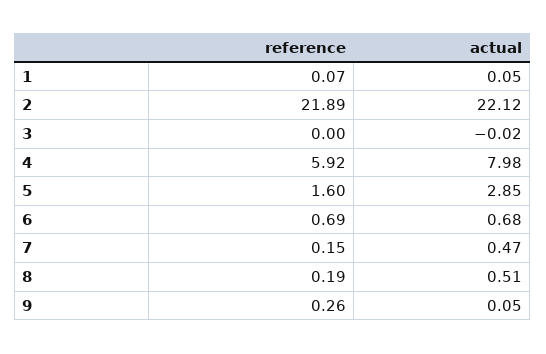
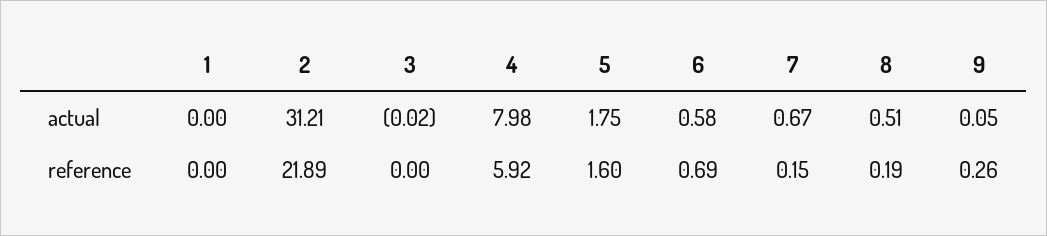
reference, 1: 0.07 -> 0
actual, 1: 0.05 -> 0
actual, 2: 22.12 -> 31.21
actual, 5: 2.85 -> 1.75
actual, 6: 0.68 -> 0.58
actual, 7: 0.47 -> 0.67

